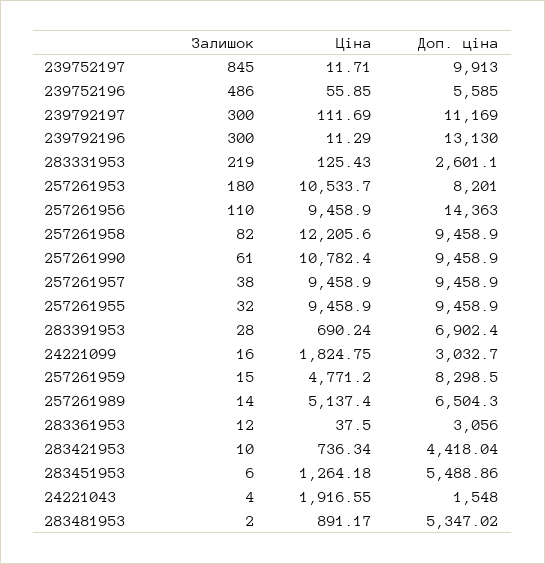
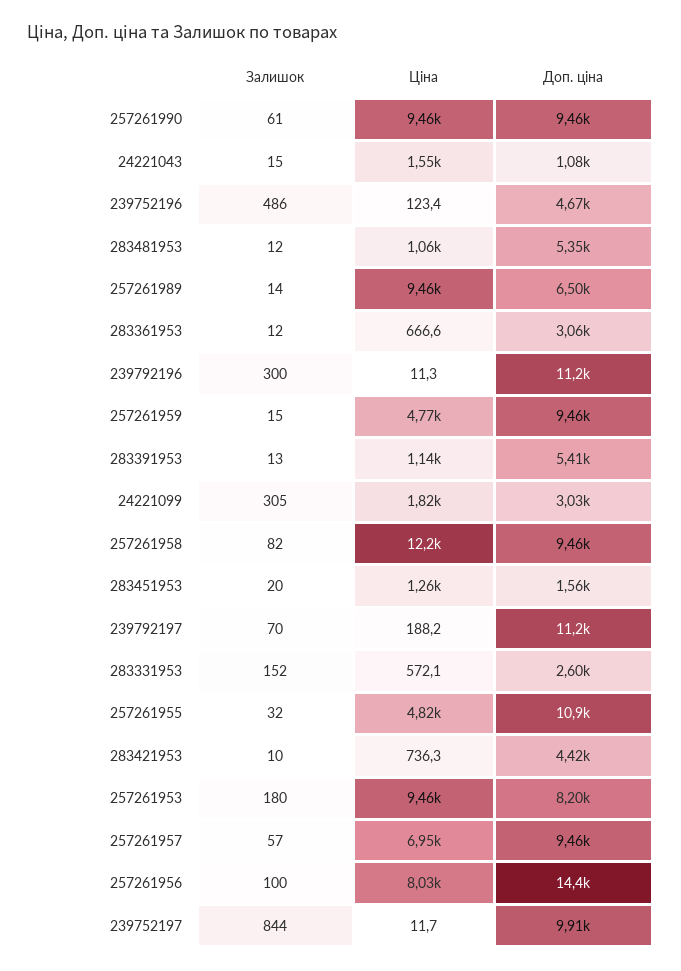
Залишок, 239752197: 845 -> 844
Ціна, 239752196: 55.85 -> 123.4
Доп. ціна, 239752196: 5585 -> 4670
Залишок, 239792197: 300 -> 70
Ціна, 239792197: 111.69 -> 188.2
Доп. ціна, 239792196: 13130 -> 11200
Залишок, 283331953: 219 -> 152
Ціна, 283331953: 125.43 -> 572.1
Ціна, 257261953: 10533.7 -> 9460
Залишок, 257261956: 110 -> 100
Ціна, 257261956: 9458.9 -> 8030
Ціна, 257261990: 10782.4 -> 9460
Залишок, 257261957: 38 -> 57
Ціна, 257261957: 9458.9 -> 6950
Ціна, 257261955: 9458.9 -> 4820
Доп. ціна, 257261955: 9458.9 -> 10900
Залишок, 283391953: 28 -> 13
Ціна, 283391953: 690.24 -> 1140
Доп. ціна, 283391953: 6902.4 -> 5410
Залишок, 24221099: 16 -> 305
Доп. ціна, 257261959: 8298.5 -> 9460
Ціна, 257261989: 5137.4 -> 9460
Ціна, 283361953: 37.5 -> 666.6
Залишок, 283451953: 6 -> 20
Доп. ціна, 283451953: 5488.86 -> 1560
Залишок, 24221043: 4 -> 15
Ціна, 24221043: 1916.55 -> 1550
Доп. ціна, 24221043: 1548 -> 1080
Залишок, 283481953: 2 -> 12
Ціна, 283481953: 891.17 -> 1060

